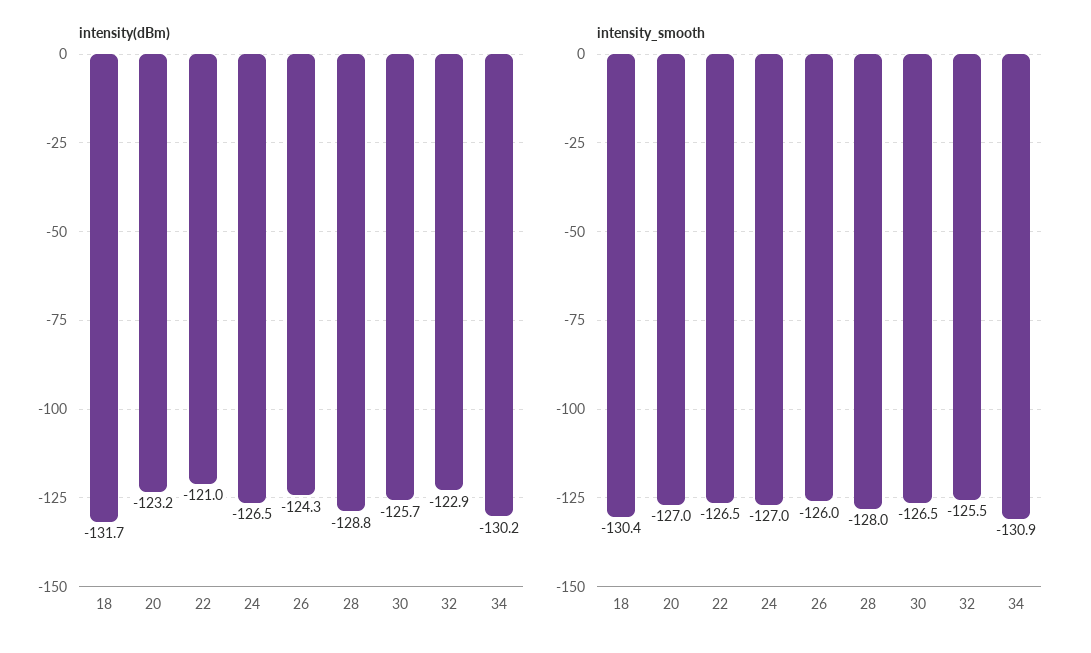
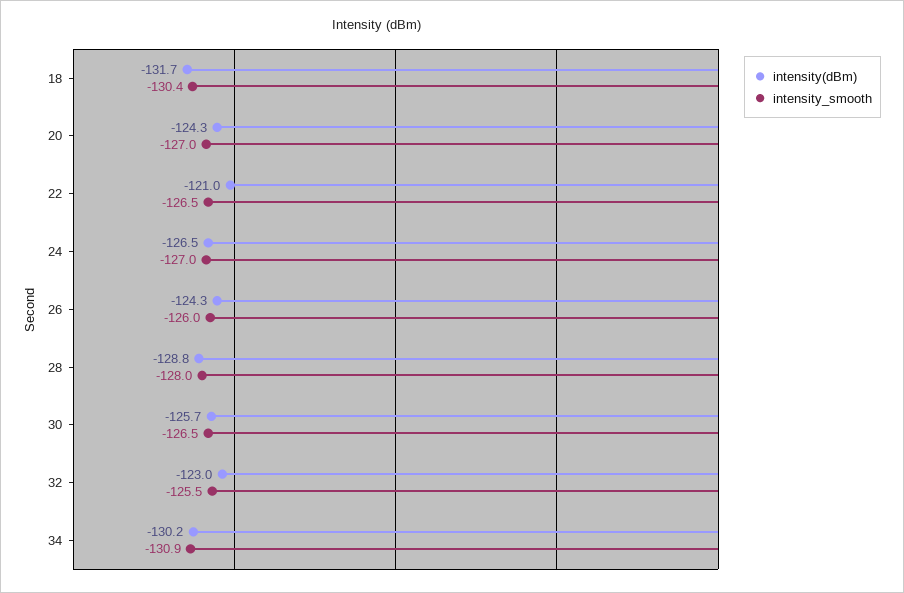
intensity(dBm), 20: -123.2 -> -124.3
intensity(dBm), 32: -122.9 -> -123

